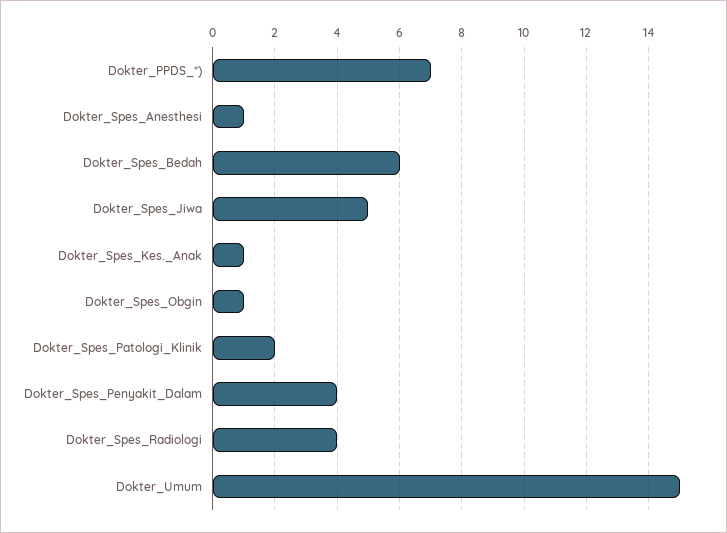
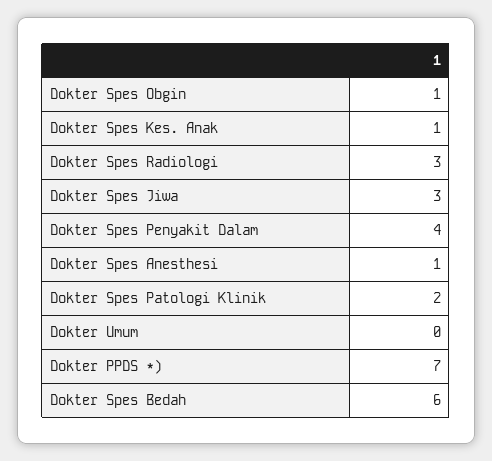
Dokter_Spes_Jiwa: 5 -> 3
Dokter_Spes_Radiologi: 4 -> 3
Dokter_Umum: 15 -> 0

